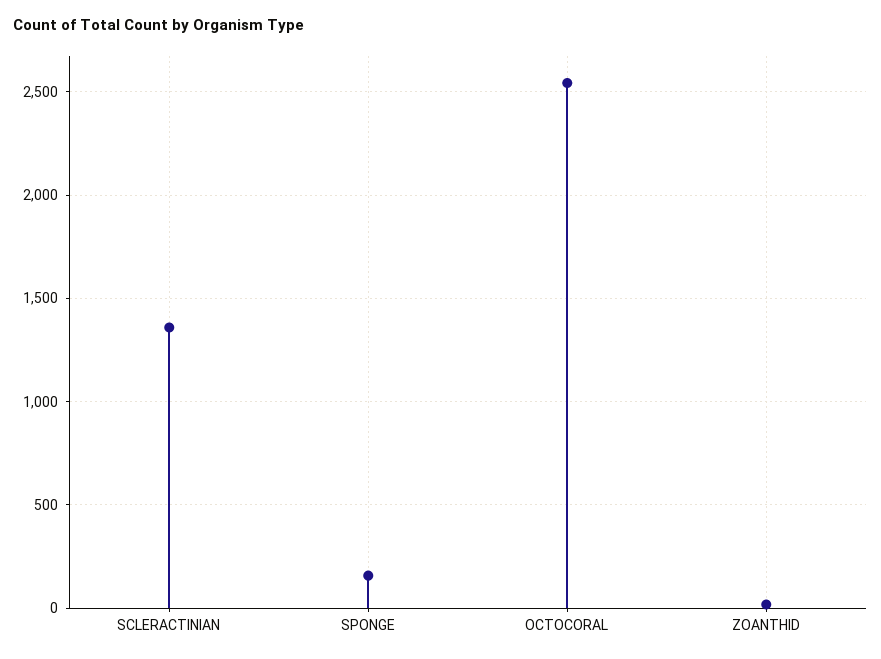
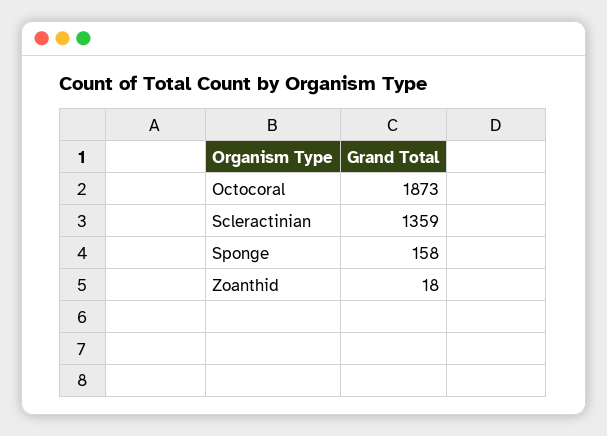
OCTOCORAL: 2550 -> 1873

